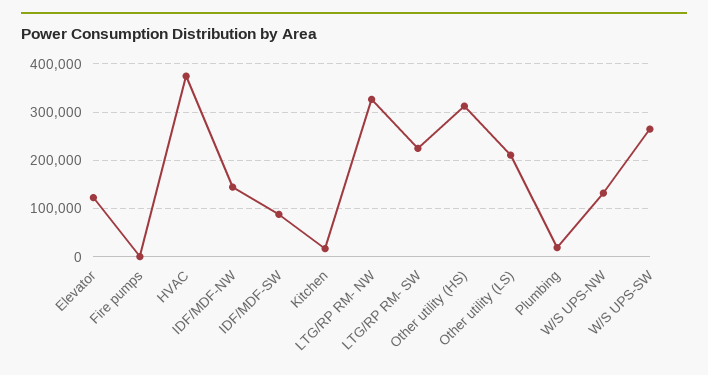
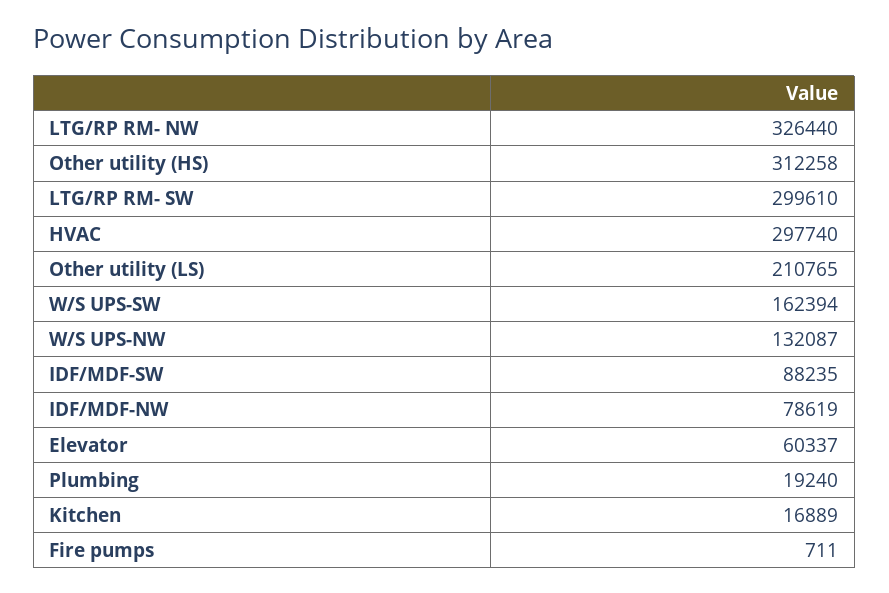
Elevator: 120000 -> 60337
HVAC: 380000 -> 297740
IDF/MDF-NW: 140000 -> 78619
LTG/RP RM- SW: 220000 -> 299610
W/S UPS-SW: 260000 -> 162394

